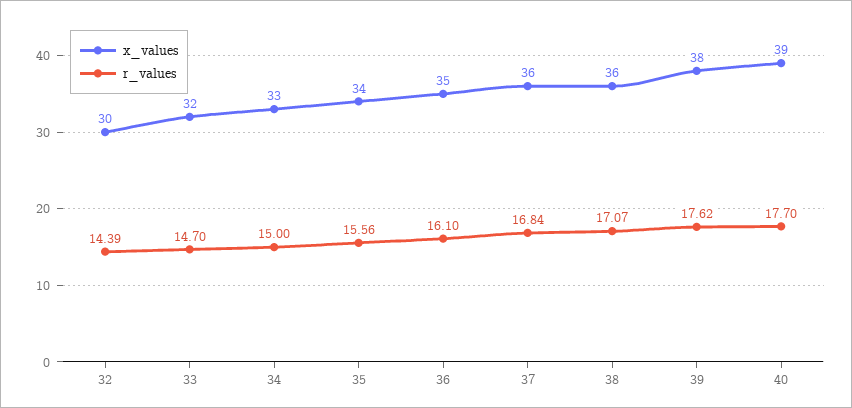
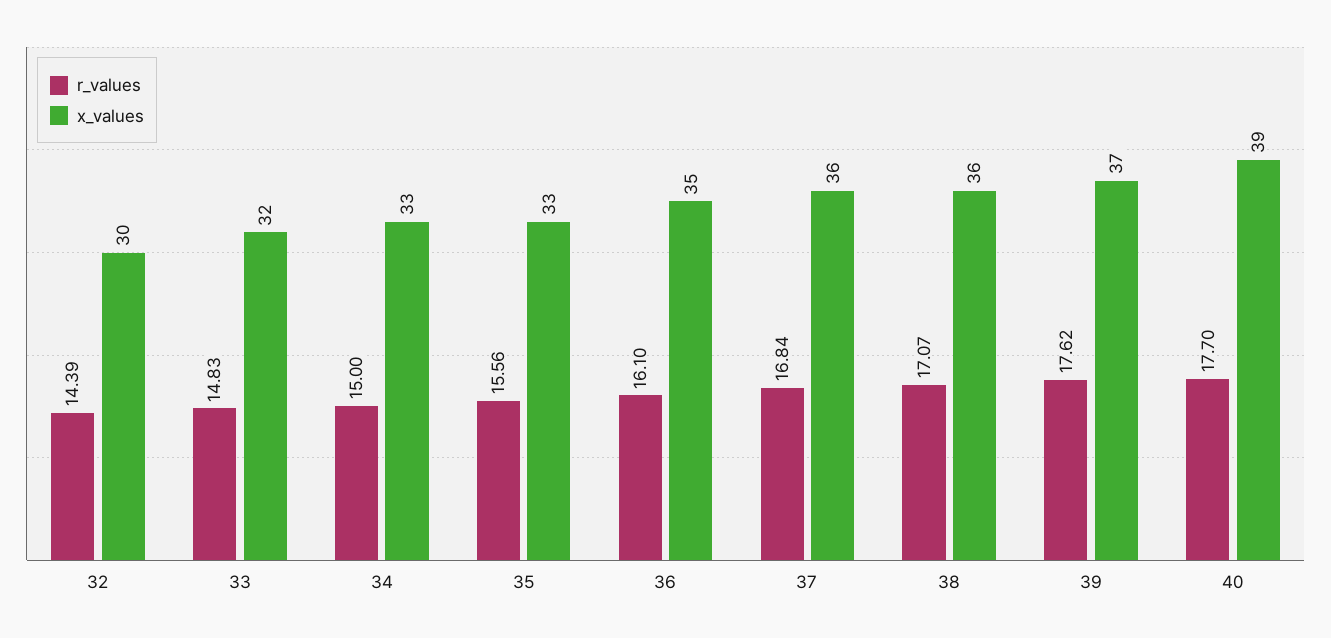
r_values, 33: 14.7 -> 14.83
x_values, 35: 34 -> 33
x_values, 39: 38 -> 37

